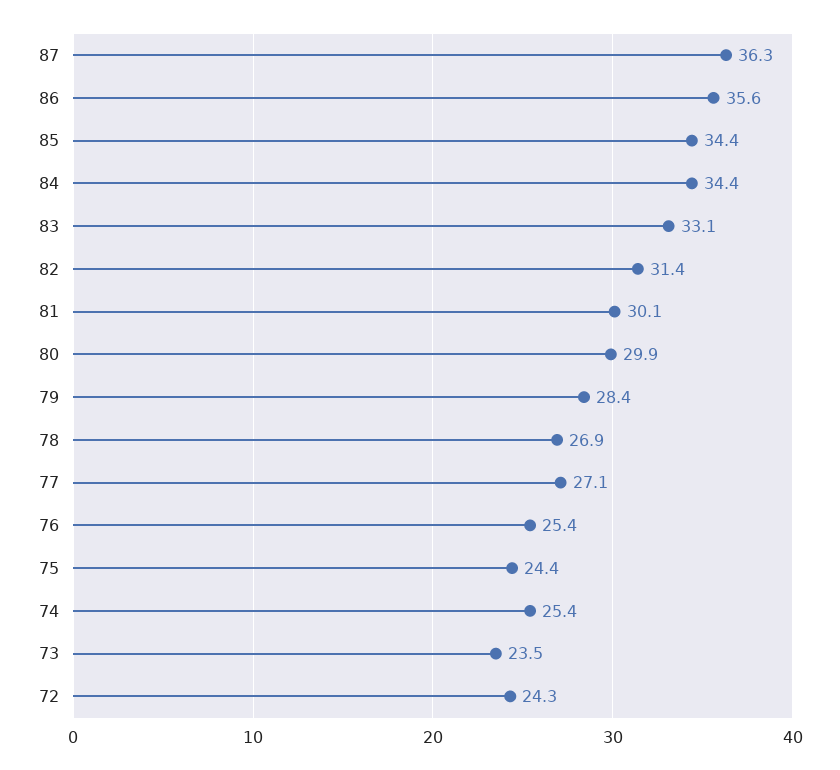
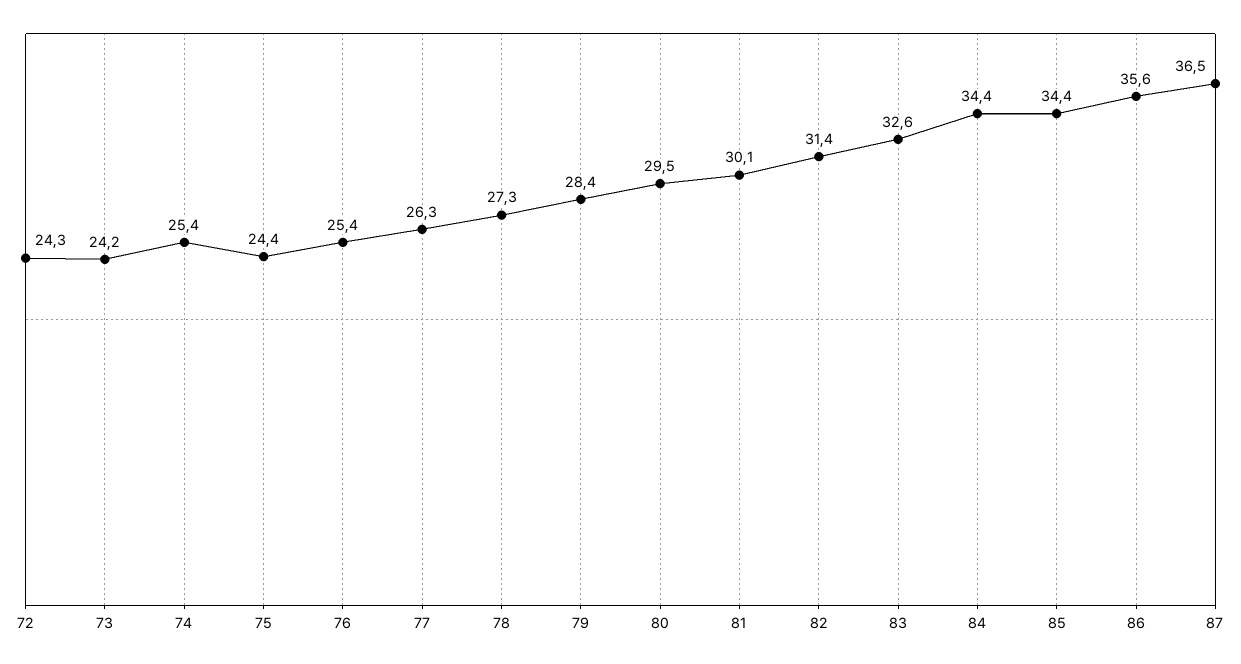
87: 36.3 -> 36.5
83: 33.1 -> 32.6
80: 29.9 -> 29.5
78: 26.9 -> 27.3
77: 27.1 -> 26.3
73: 23.5 -> 24.2

